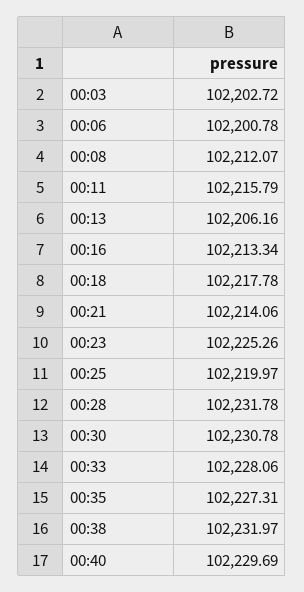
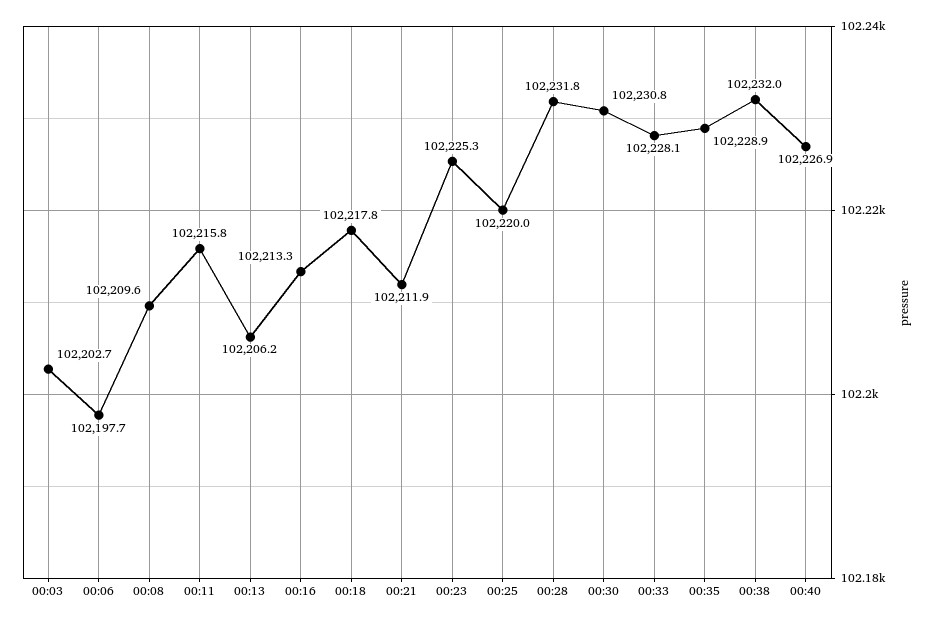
00:06: 102200.78 -> 102197.7
00:08: 102212.07 -> 102209.6
00:21: 102214.06 -> 102211.9
00:35: 102227.31 -> 102228.9
00:40: 102229.69 -> 102226.9

